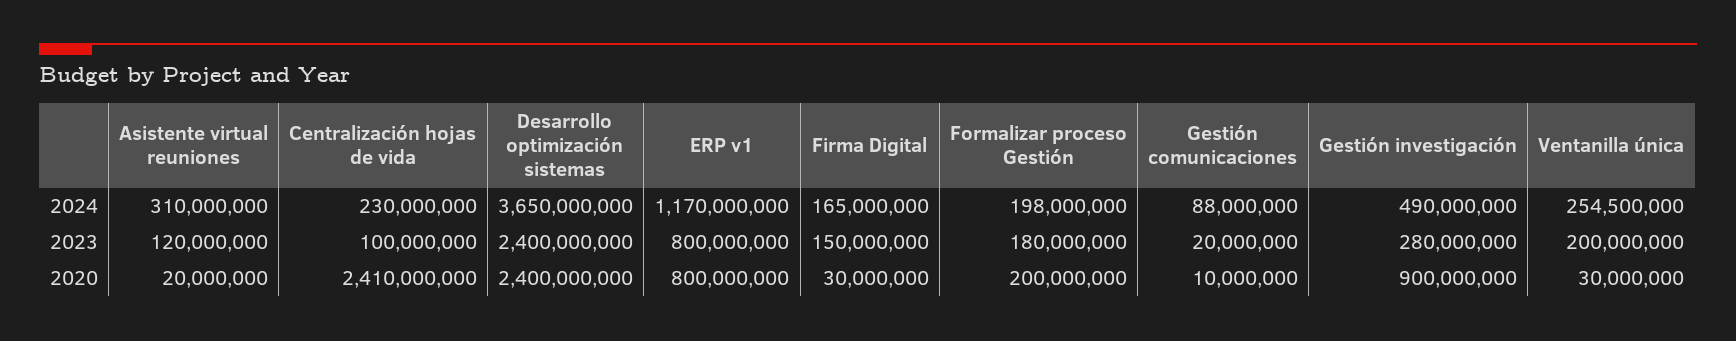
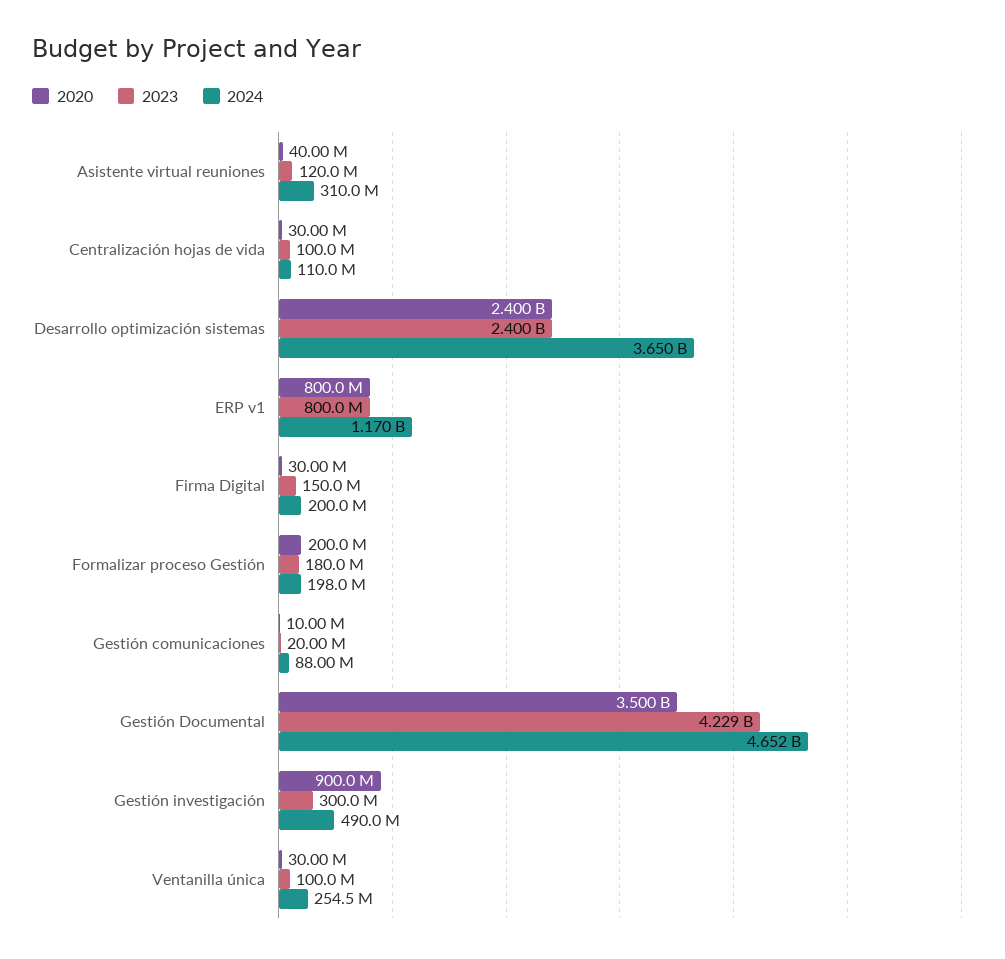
2024, Centralización hojas de vida: 230000000 -> 110000000
2024, Firma Digital: 165000000 -> 200000000
2023, Gestión investigación: 280000000 -> 300000000
2023, Ventanilla única: 200000000 -> 100000000
2020, Asistente virtual reuniones: 20000000 -> 40000000
2020, Centralización hojas de vida: 2410000000 -> 30000000
2020, Gestión Documental: none -> 3500000000
2023, Gestión Documental: none -> 4229000000
2024, Gestión Documental: none -> 4652000000

